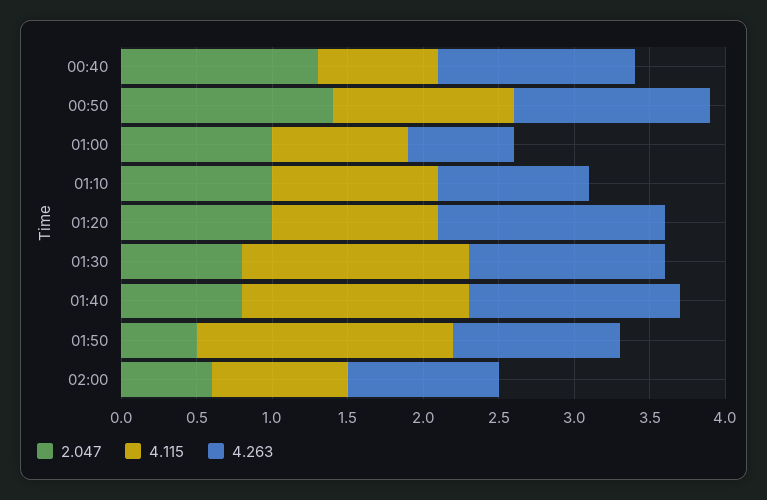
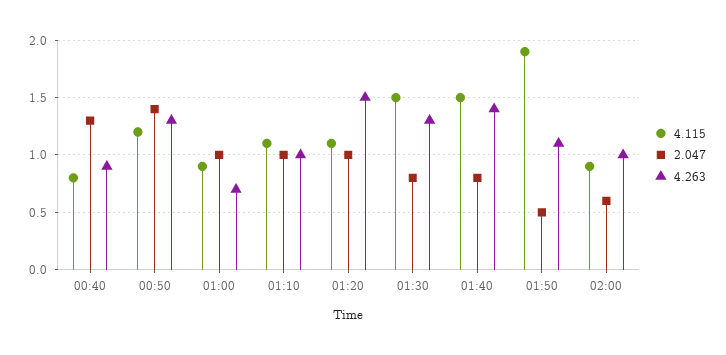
4.263, 00:40: 1.3 -> 0.9
4.115, 01:50: 1.7 -> 1.9

